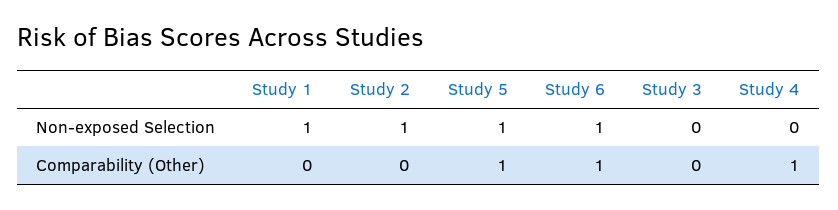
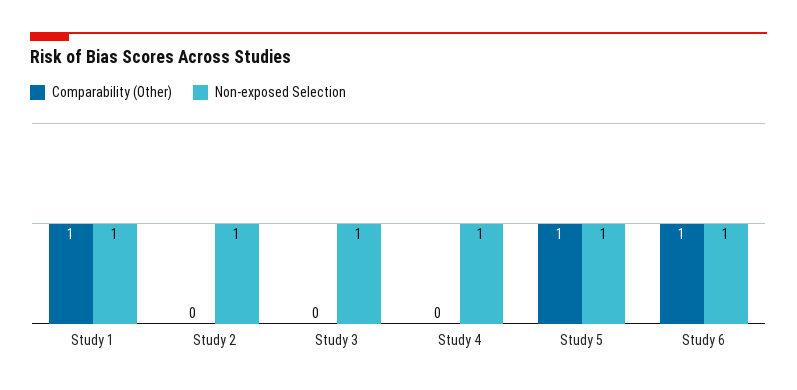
Non-exposed Selection, Study 3: 0 -> 1
Non-exposed Selection, Study 4: 0 -> 1
Comparability (Other), Study 1: 0 -> 1
Comparability (Other), Study 4: 1 -> 0

